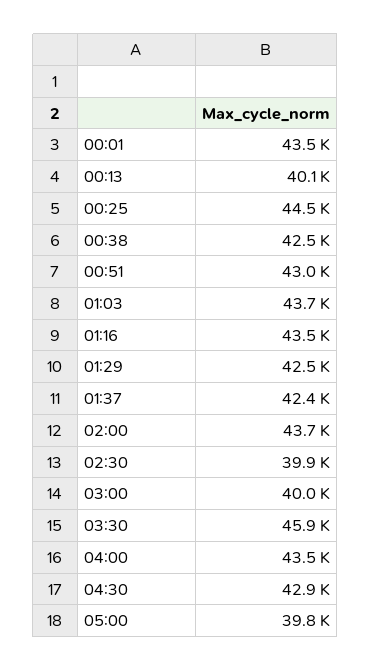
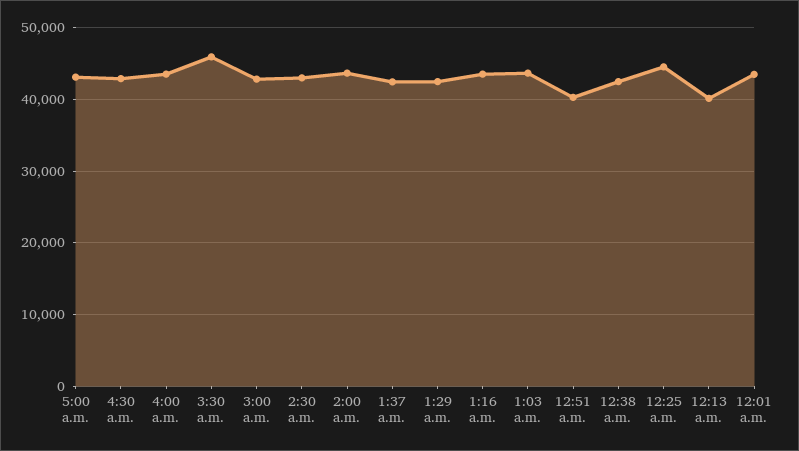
00:51: 43000 -> 40000
02:30: 39900 -> 43000
03:00: 40000 -> 43000
05:00: 39800 -> 43000

